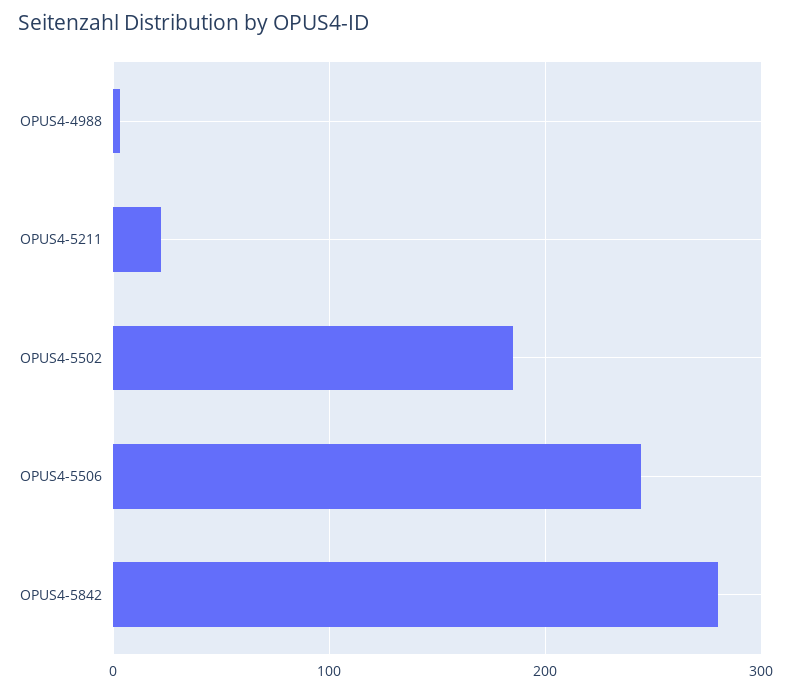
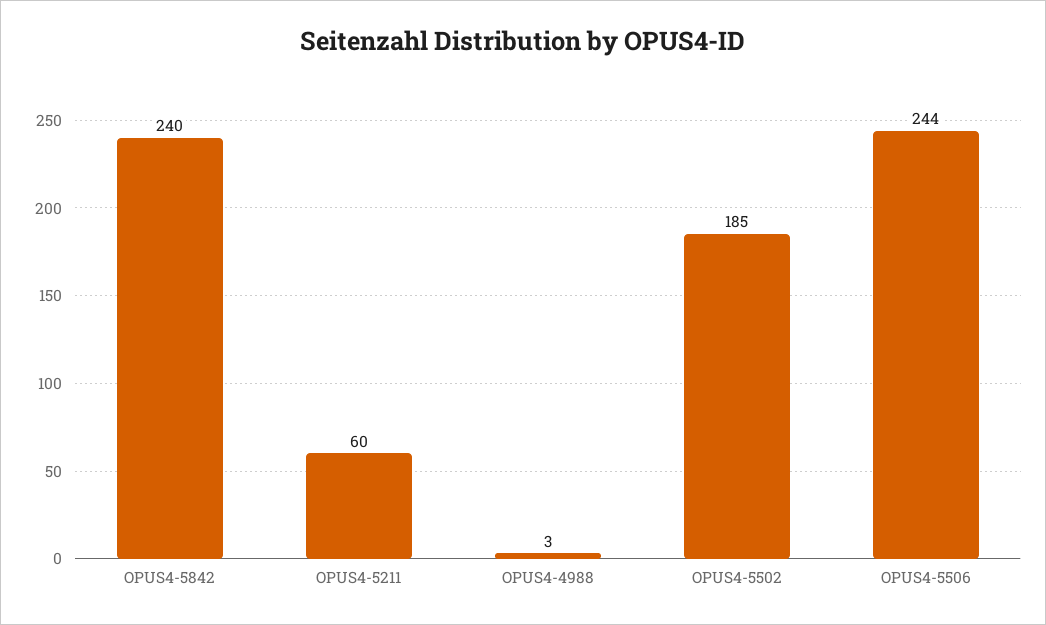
OPUS4-5211: 20 -> 60
OPUS4-5842: 280 -> 240

